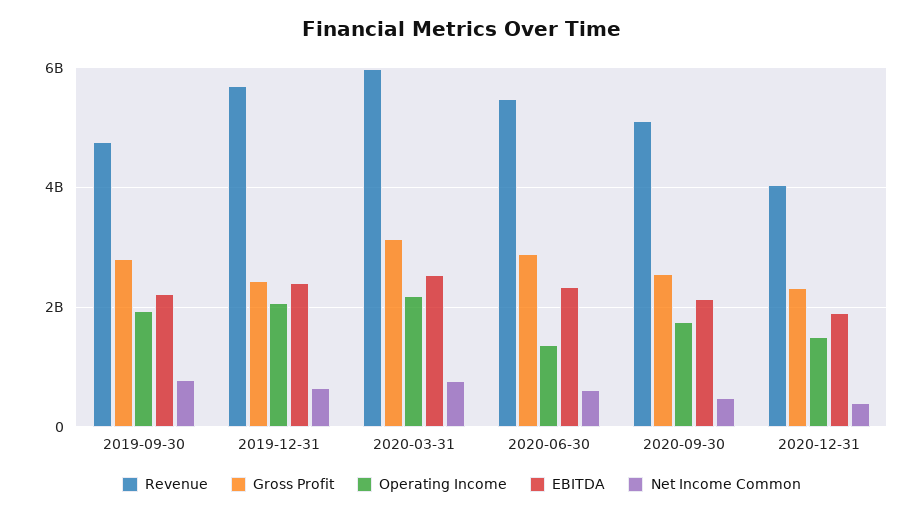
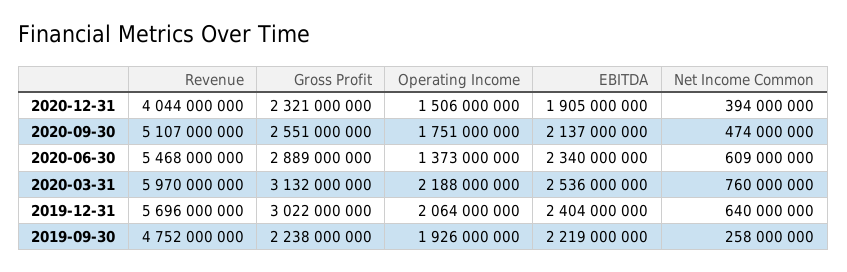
Gross Profit, 2019-09-30: 2800000000 -> 2238000000
Net Income Common, 2019-09-30: 800000000 -> 258000000
Gross Profit, 2019-12-31: 2400000000 -> 3022000000

